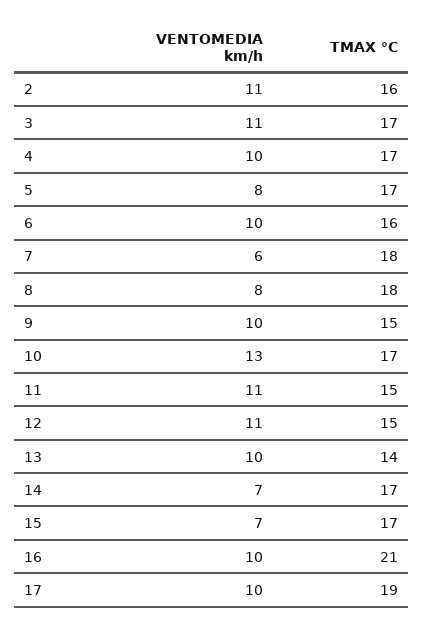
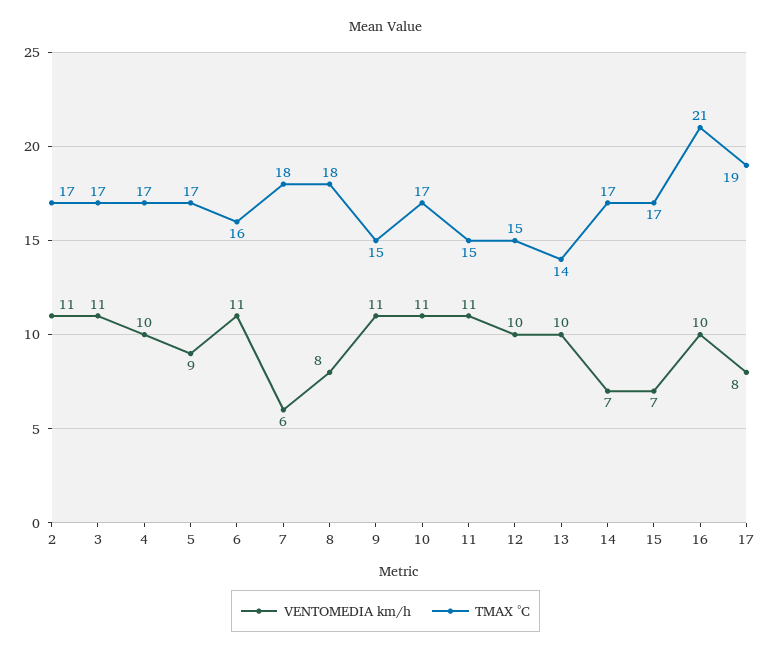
TMAX °C, 2: 16 -> 17
VENTOMEDIA km/h, 5: 8 -> 9
VENTOMEDIA km/h, 6: 10 -> 11
VENTOMEDIA km/h, 9: 10 -> 11
VENTOMEDIA km/h, 10: 13 -> 11
VENTOMEDIA km/h, 12: 11 -> 10
VENTOMEDIA km/h, 17: 10 -> 8

